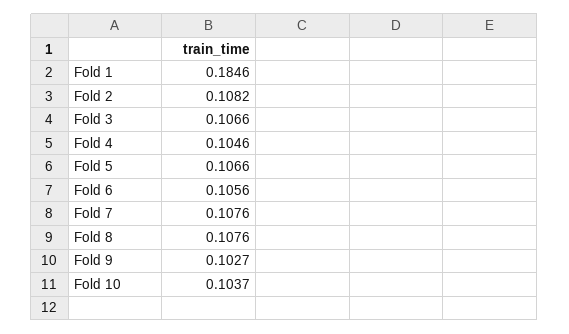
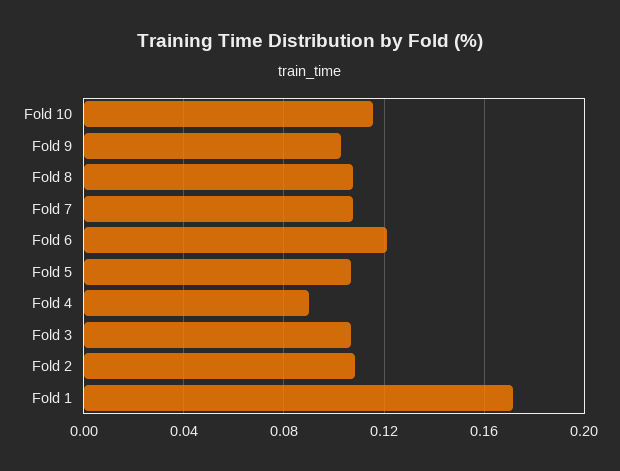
Fold 1: 0.1846 -> 0.17
Fold 4: 0.1046 -> 0.09
Fold 6: 0.1056 -> 0.12
Fold 10: 0.1037 -> 0.115

